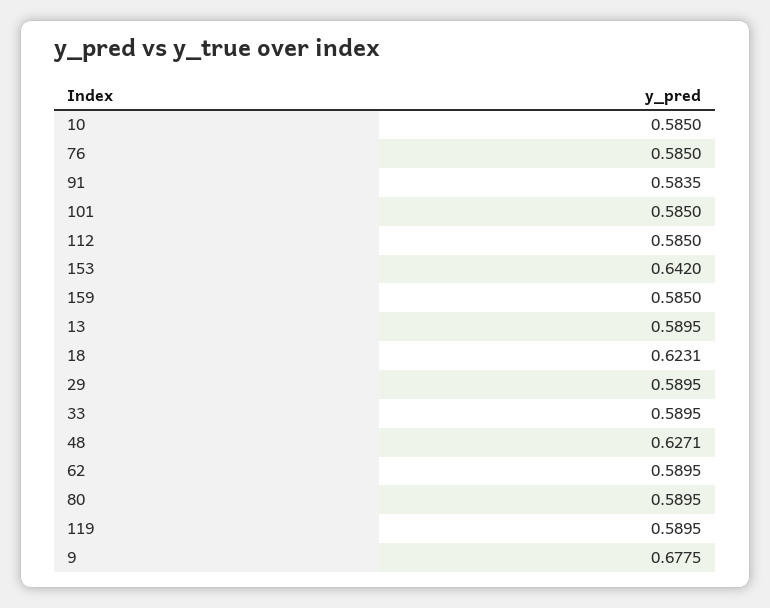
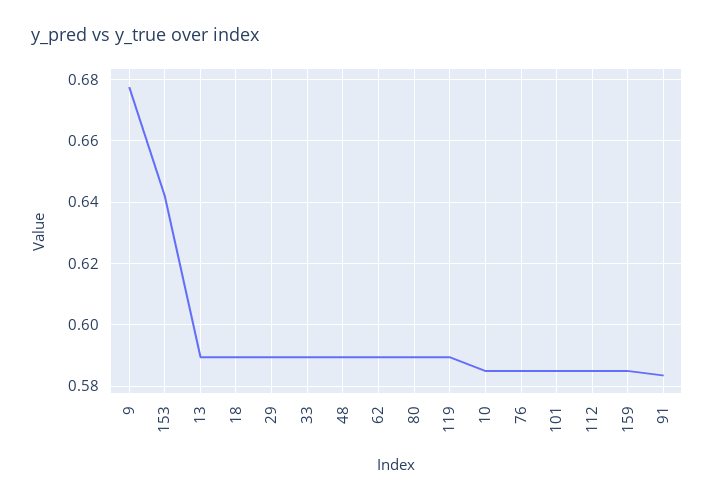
18: 0.6231 -> 0.59
48: 0.6271 -> 0.59

